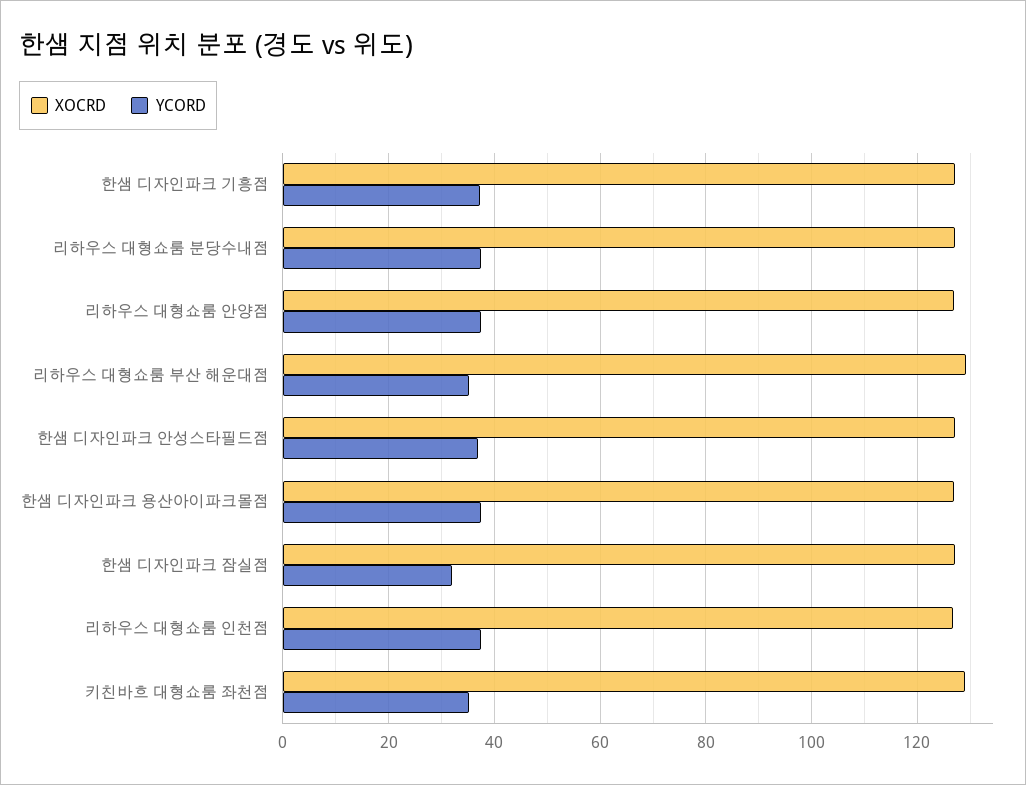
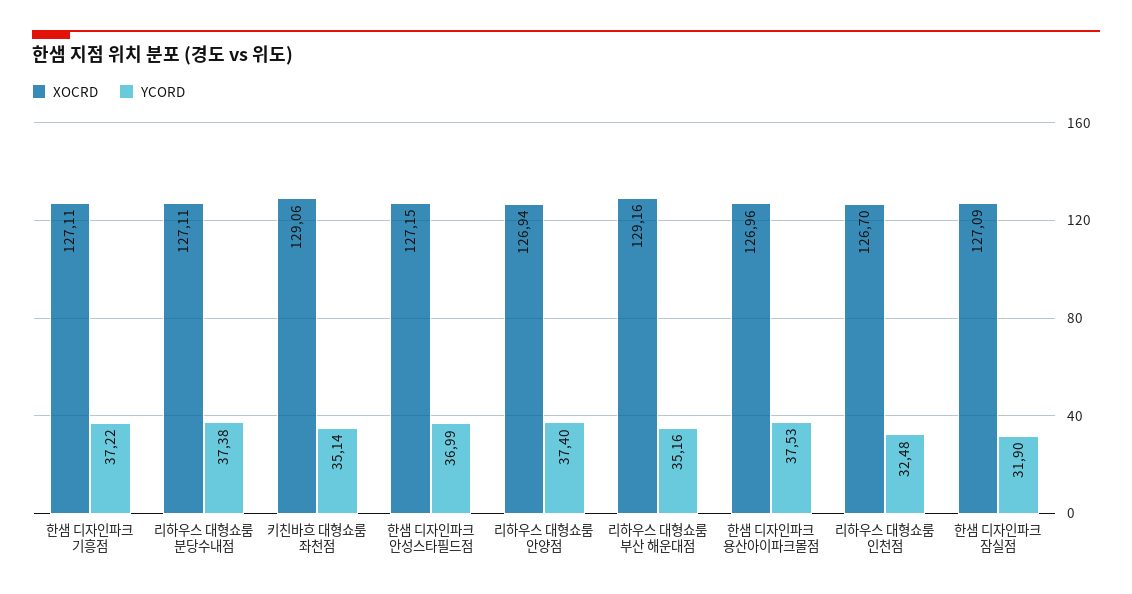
YCORD, 리하우스 대형쇼룸 인천점: 38 -> 32.48

